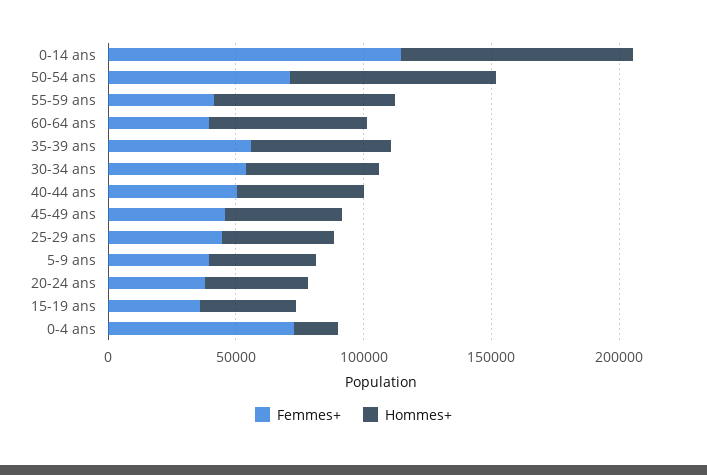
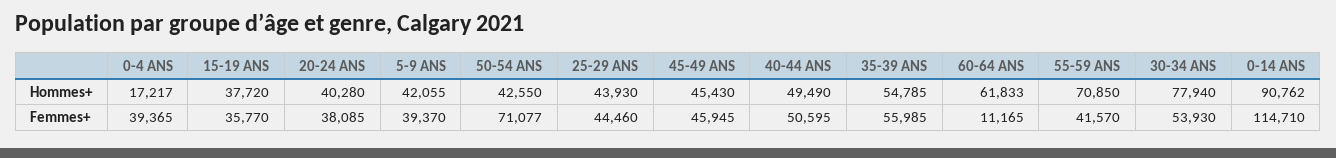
Hommes+, 50-54 ans: 80000 -> 42550
Femmes+, 60-64 ans: 40000 -> 11165
Hommes+, 30-34 ans: 50000 -> 77940
Femmes+, 0-4 ans: 70000 -> 39365

